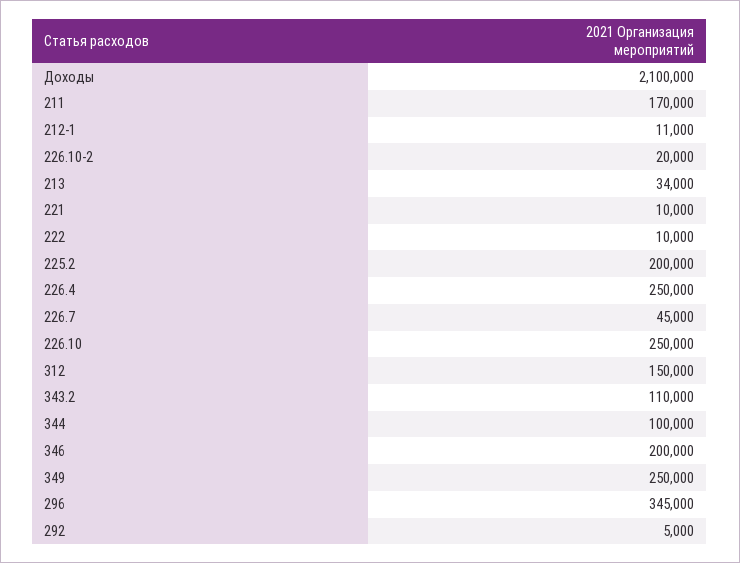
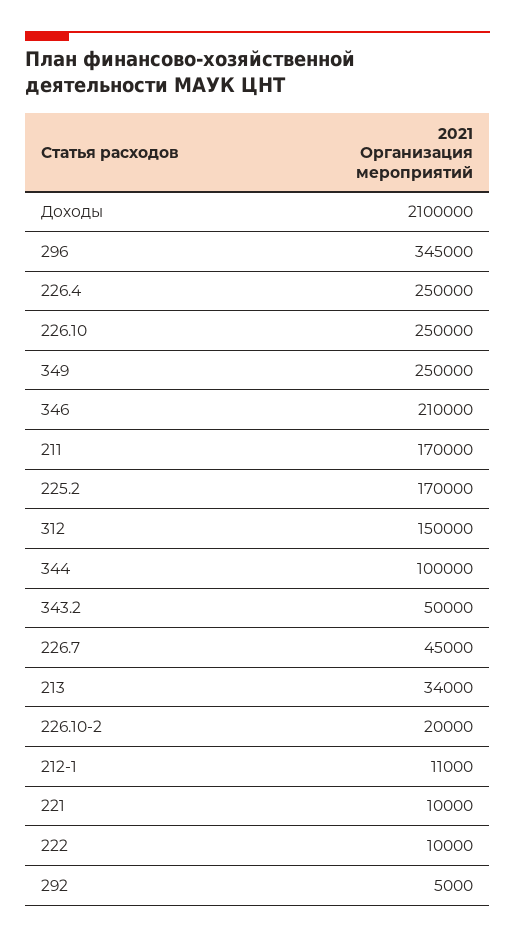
225.2: 200000 -> 170000
343.2: 110000 -> 50000
346: 200000 -> 210000

